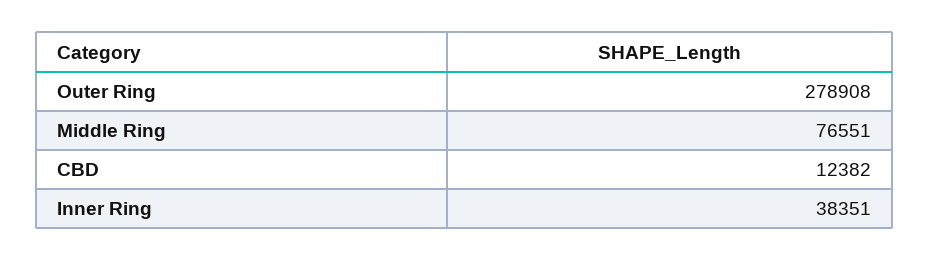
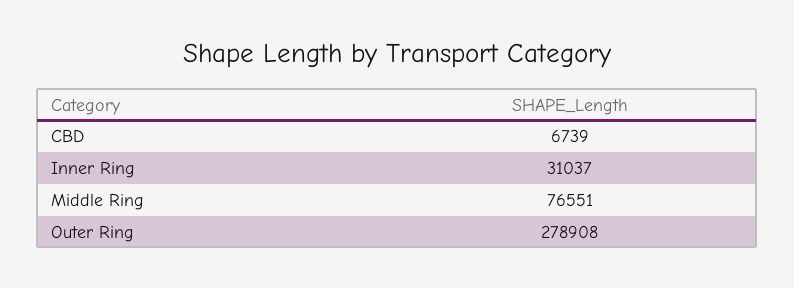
CBD: 12382 -> 6739
Inner Ring: 38351 -> 31037

